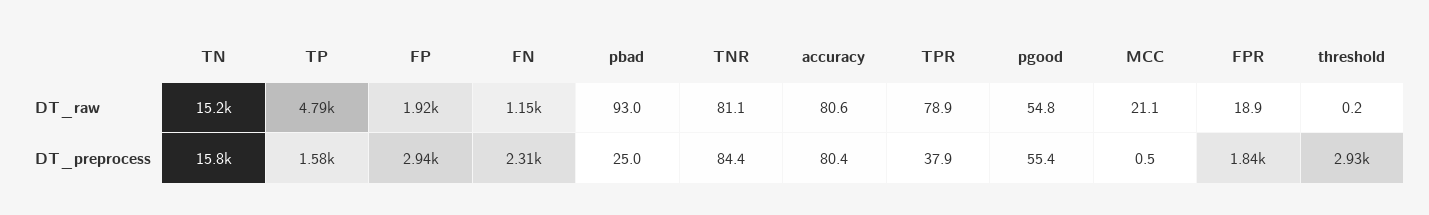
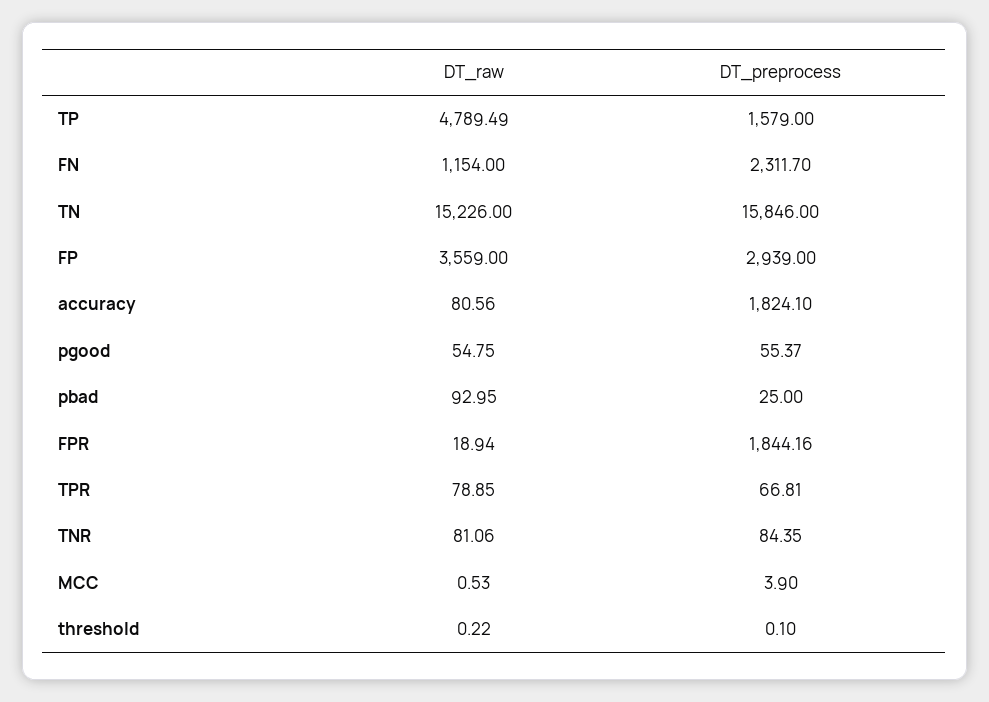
FP, DT_raw: 1920 -> 3559
MCC, DT_raw: 21.1 -> 0.53
accuracy, DT_preprocess: 80.4 -> 1824.1
TPR, DT_preprocess: 37.9 -> 66.81
MCC, DT_preprocess: 0.5 -> 3.9
threshold, DT_preprocess: 2930 -> 0.1

